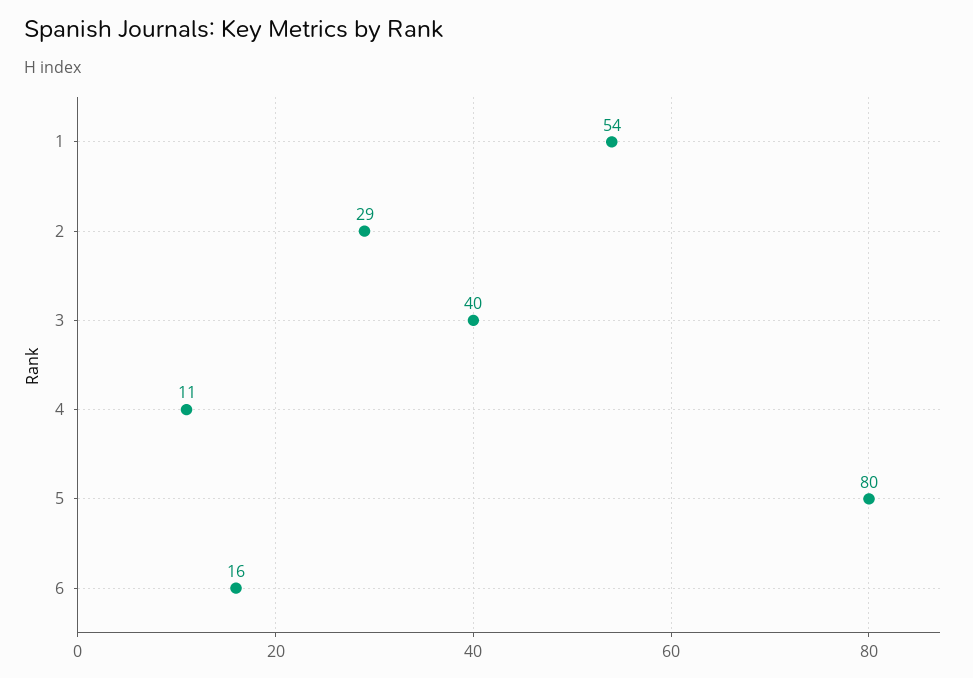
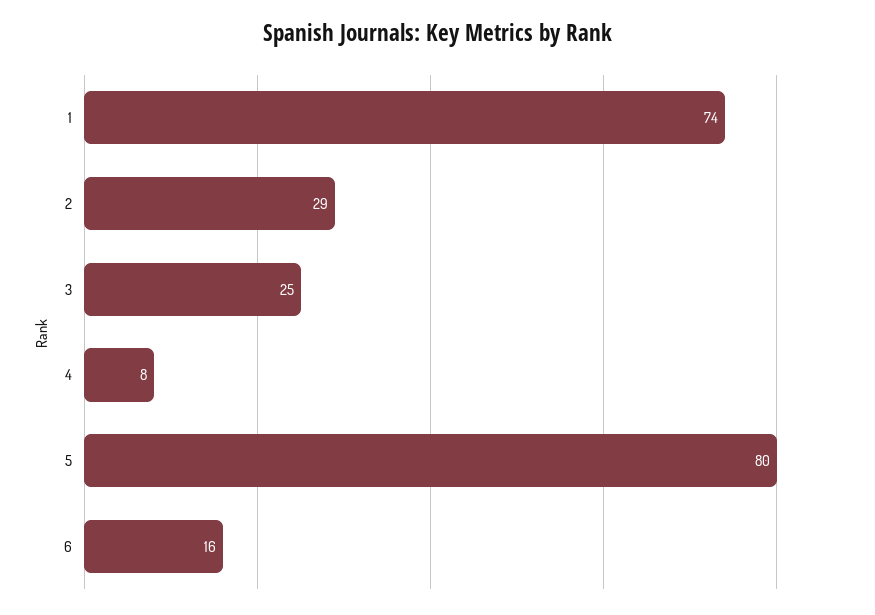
1: 54 -> 74
3: 40 -> 25
4: 11 -> 8

